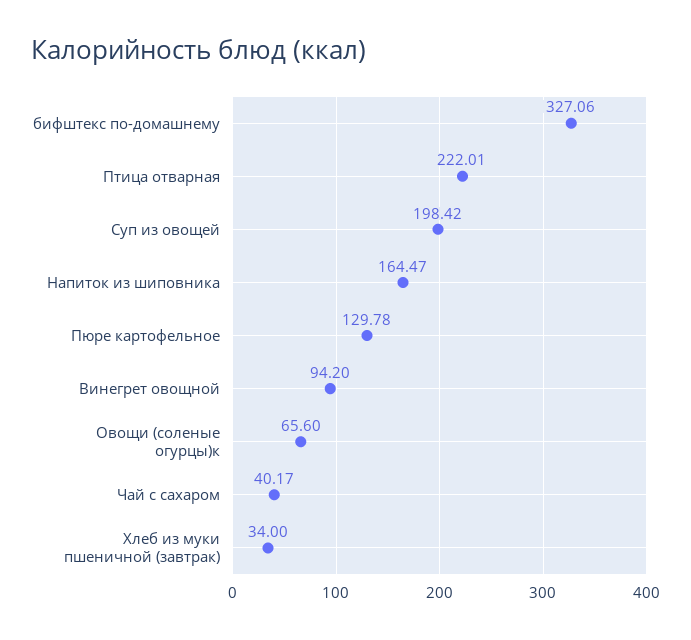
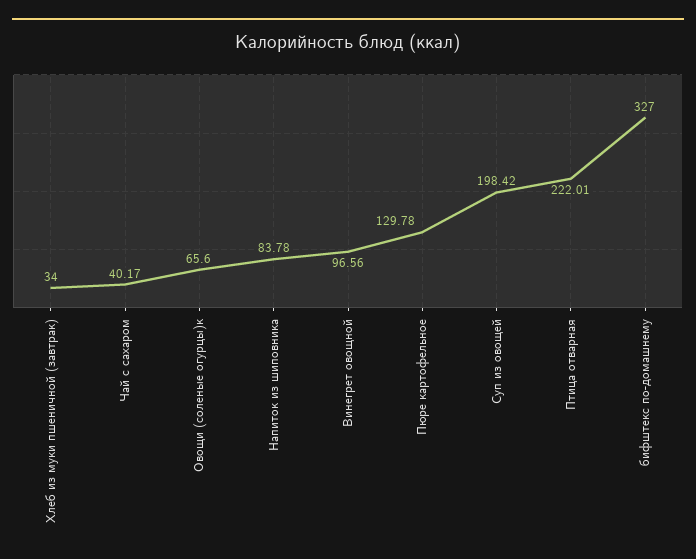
бифштекс по-домашнему: 327.06 -> 327
Напиток из шиповника: 164.47 -> 83.78
Винегрет овощной: 94.2 -> 96.56

